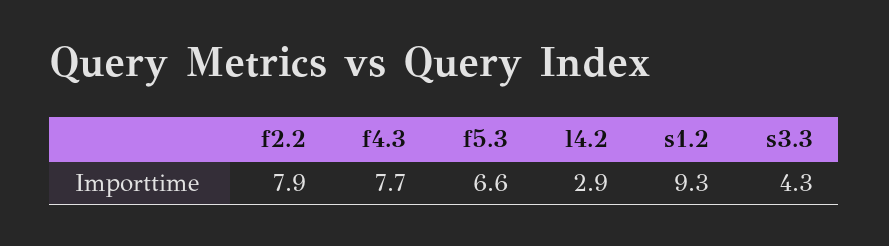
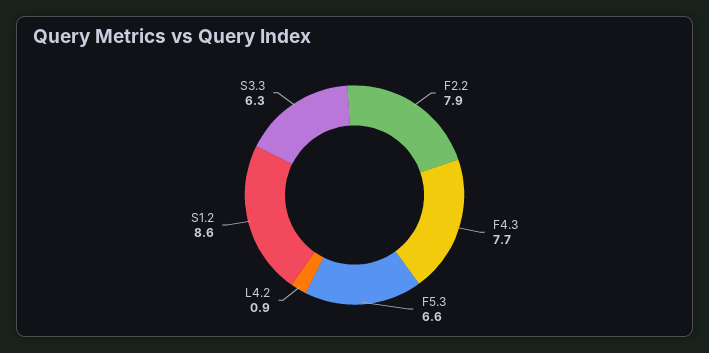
l4.2: 2.9 -> 0.9
s1.2: 9.3 -> 8.6
s3.3: 4.3 -> 6.3

